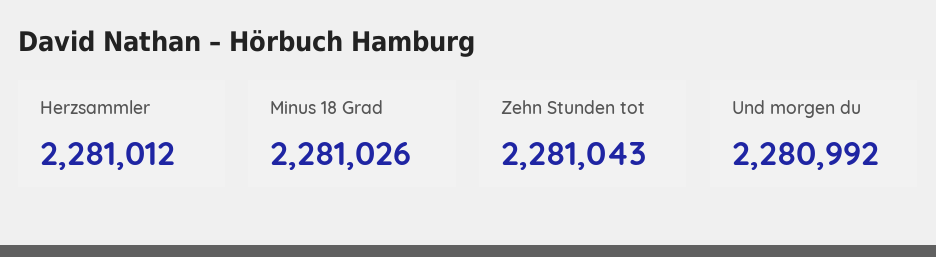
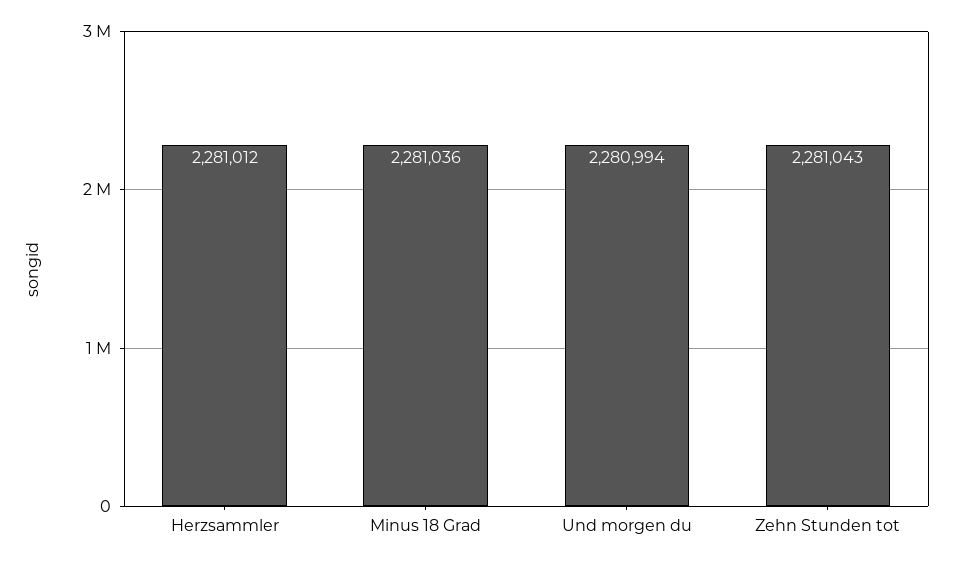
Minus 18 Grad: 2281026 -> 2281036
Und morgen du: 2280992 -> 2280994

